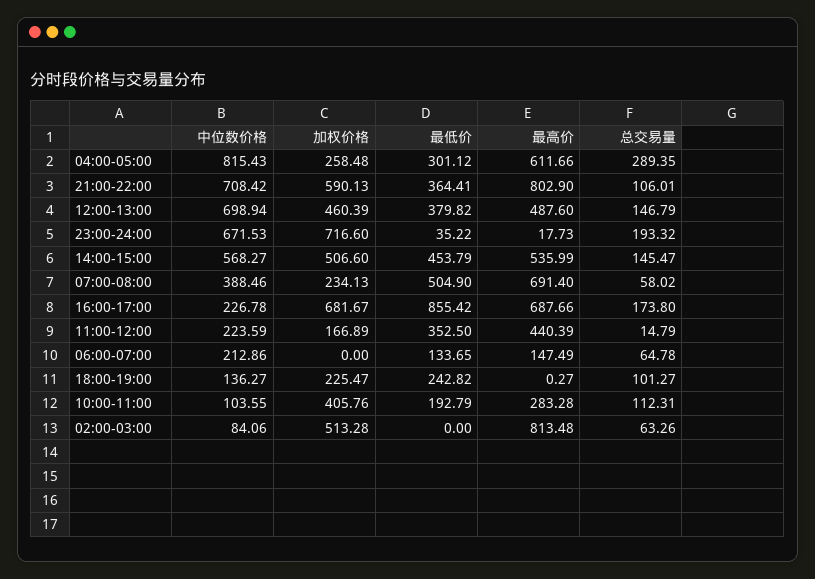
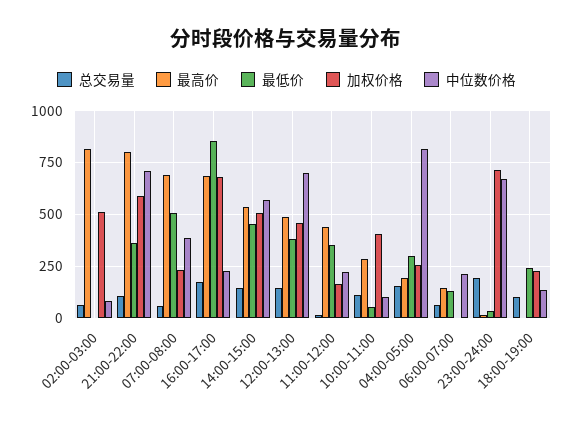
最高价, 04:00-05:00: 611.66 -> 200
总交易量, 04:00-05:00: 289.35 -> 150
最低价, 10:00-11:00: 192.79 -> 50

